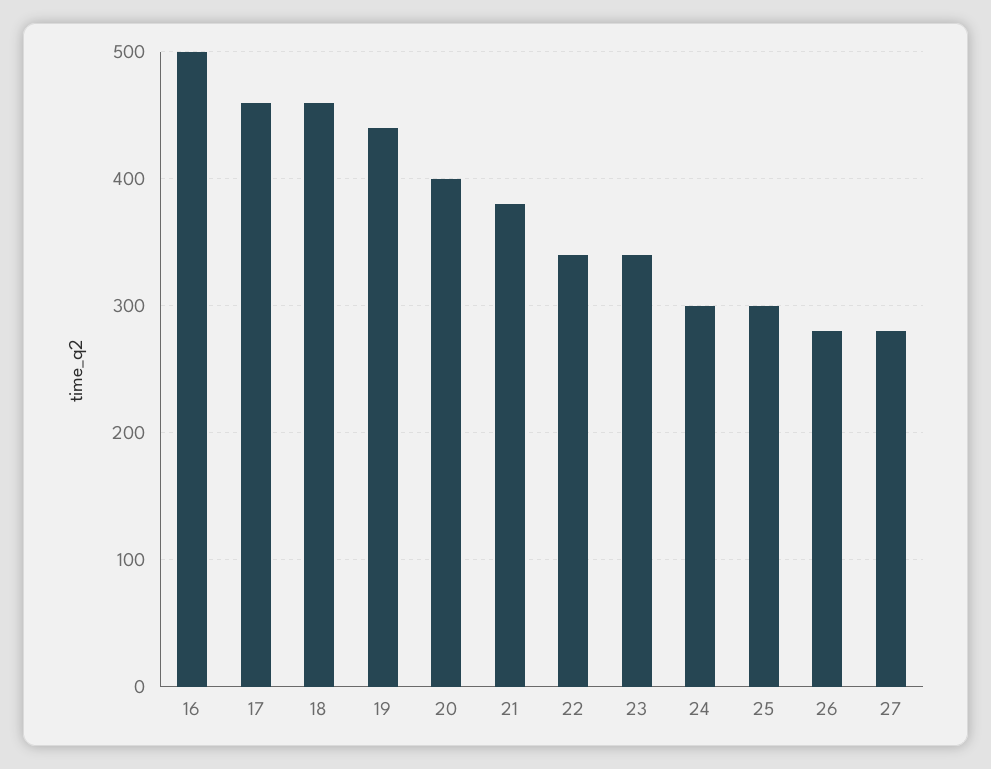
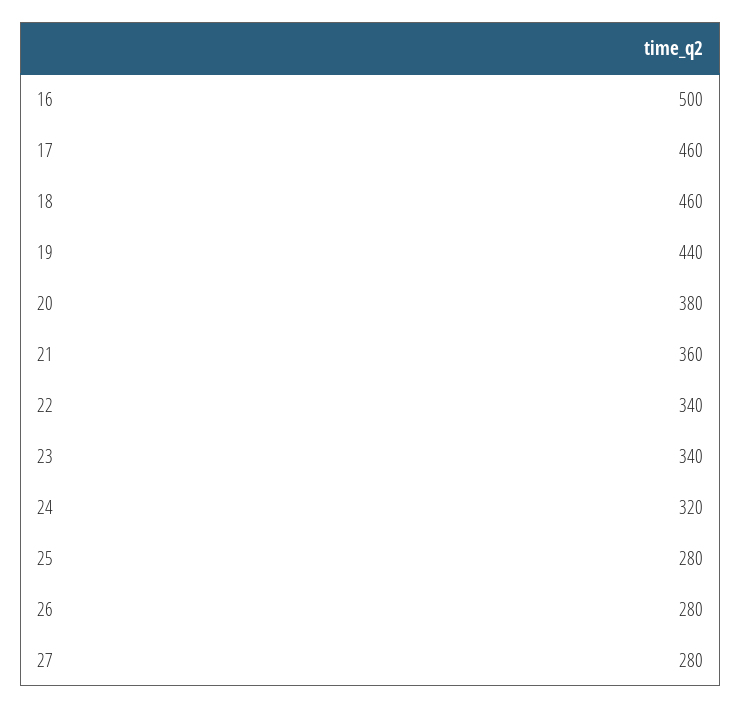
20: 400 -> 380
21: 380 -> 360
24: 300 -> 320
25: 300 -> 280

